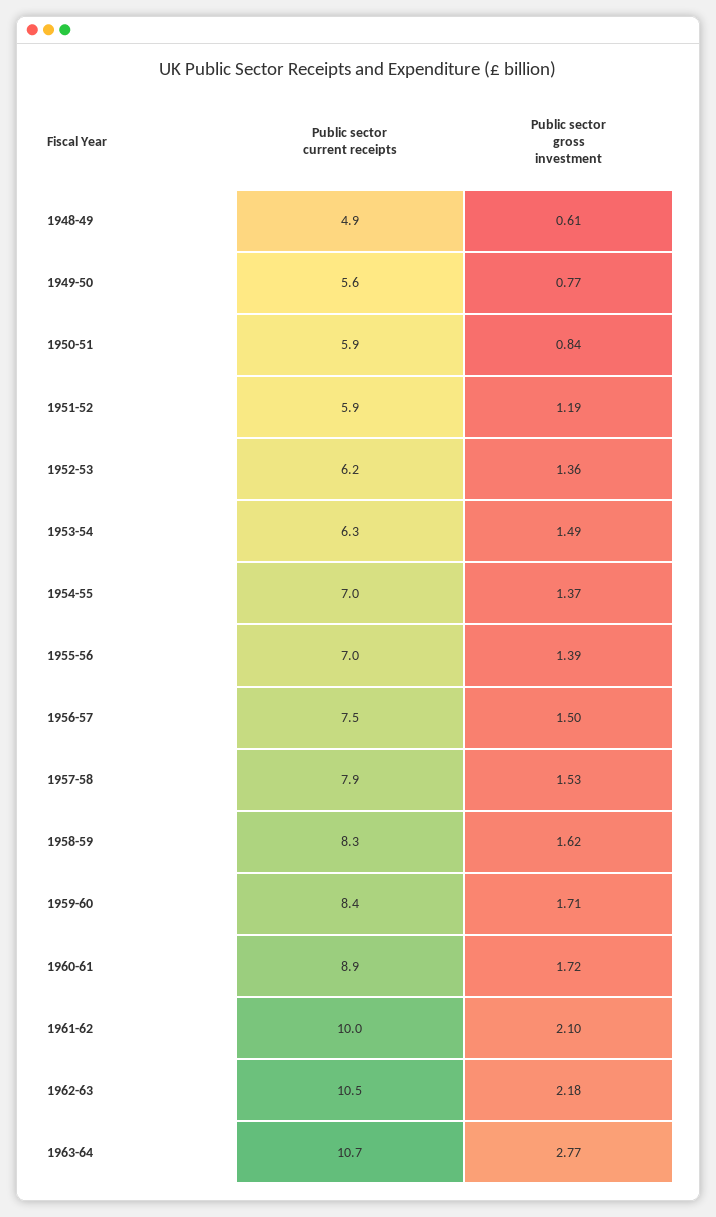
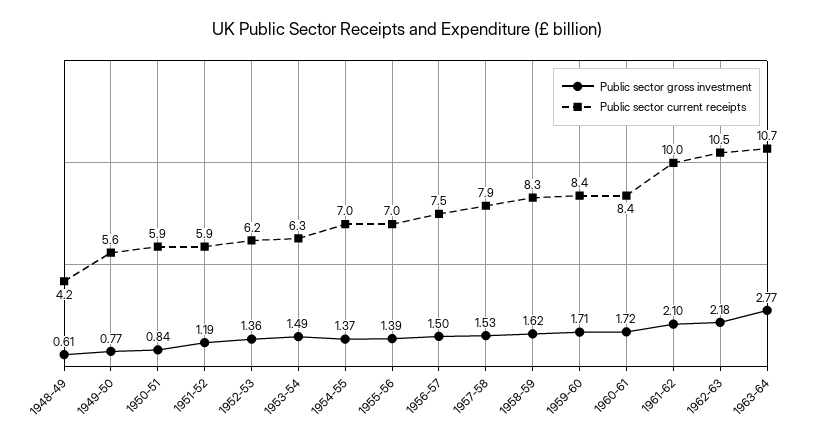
Public sector current receipts, 1948-49: 4.9 -> 4.2
Public sector current receipts, 1960-61: 8.9 -> 8.4

